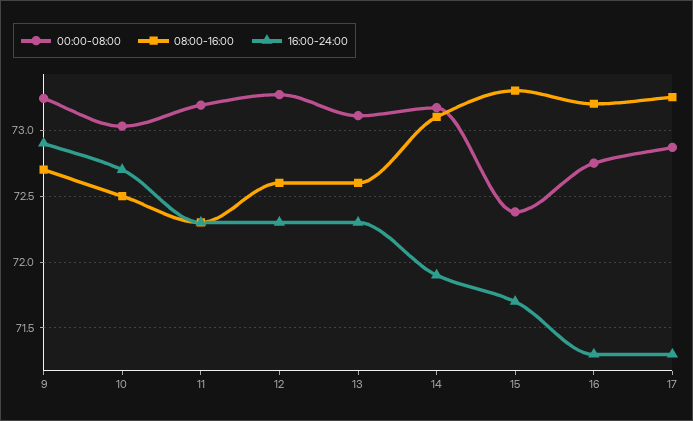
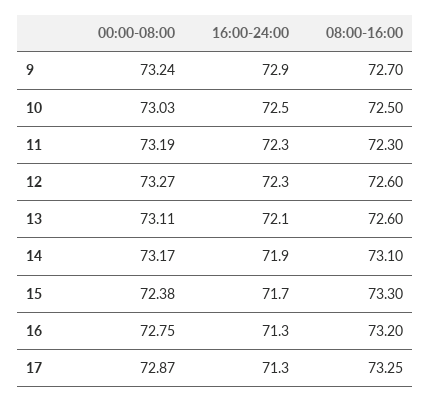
16:00-24:00, 10: 72.7 -> 72.5
16:00-24:00, 13: 72.3 -> 72.1

